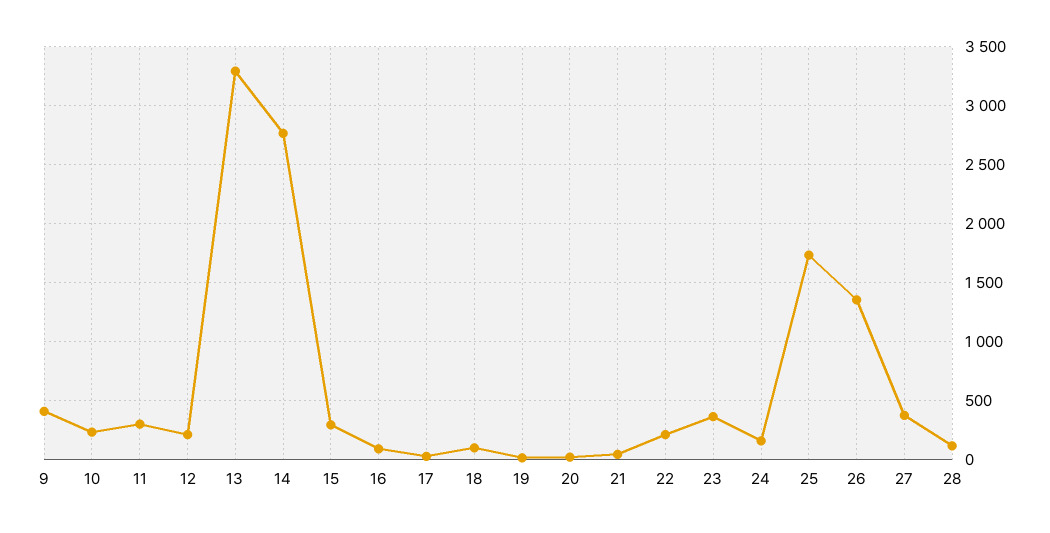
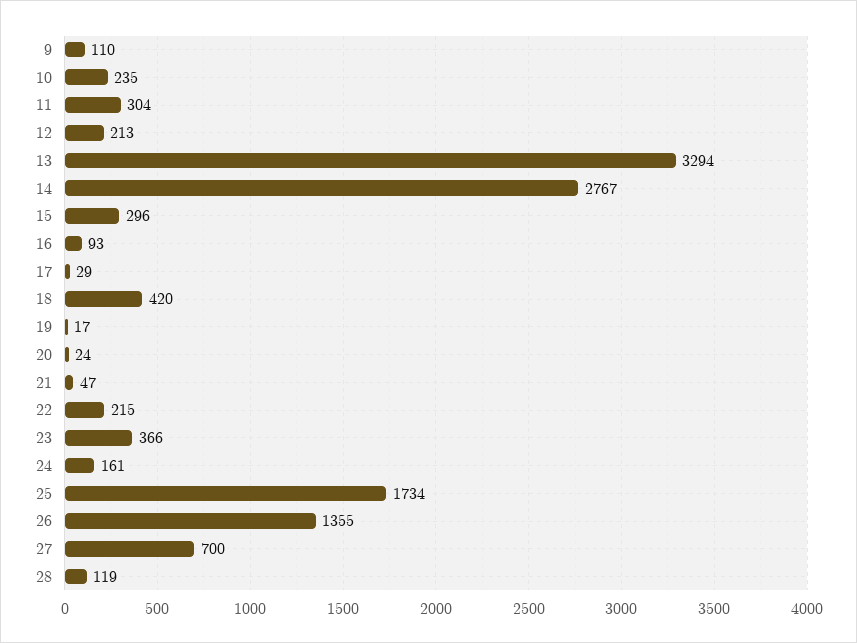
9: 400 -> 110
18: 100 -> 420
27: 400 -> 700

